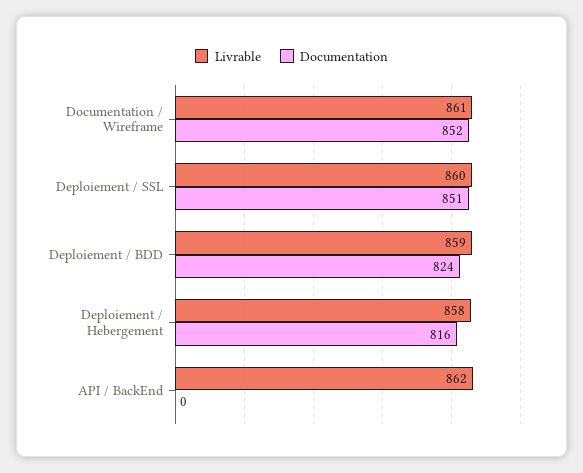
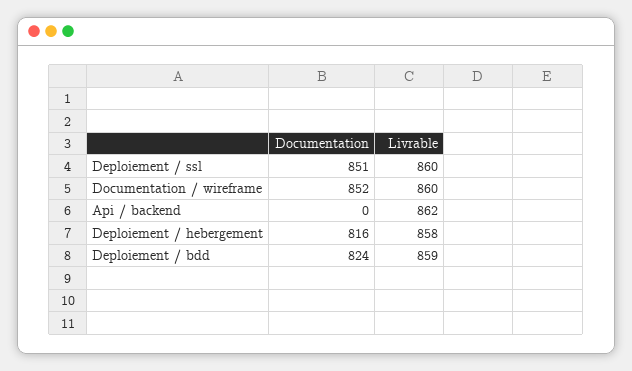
Livrable, Documentation / Wireframe: 861 -> 860

